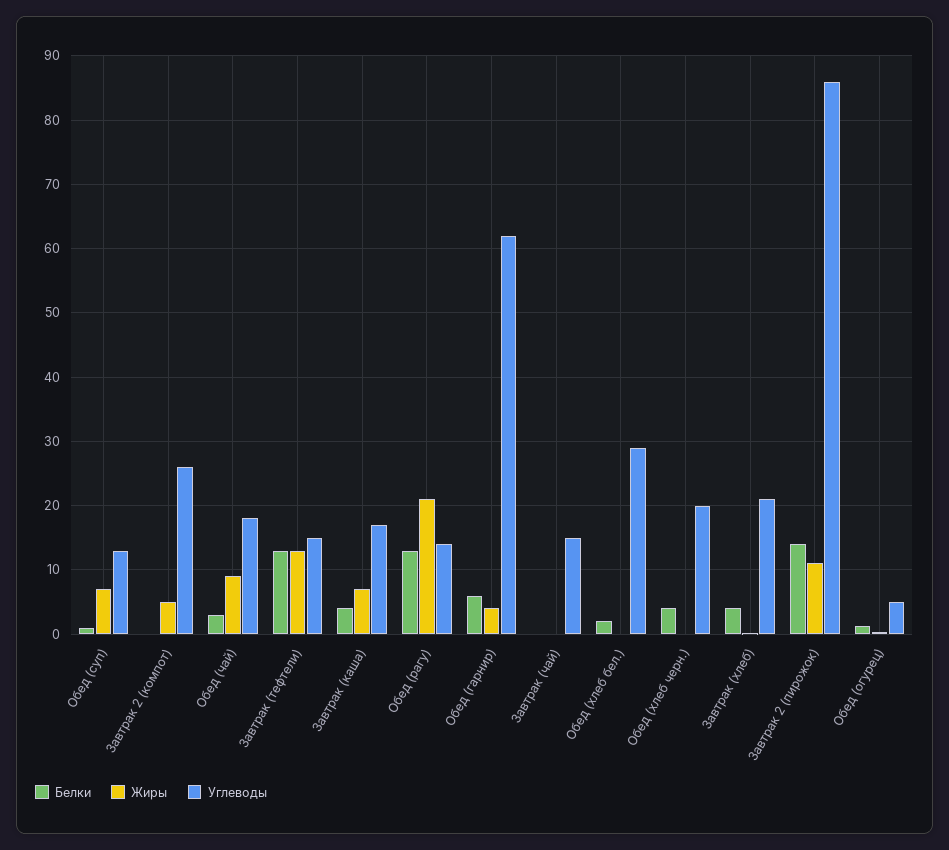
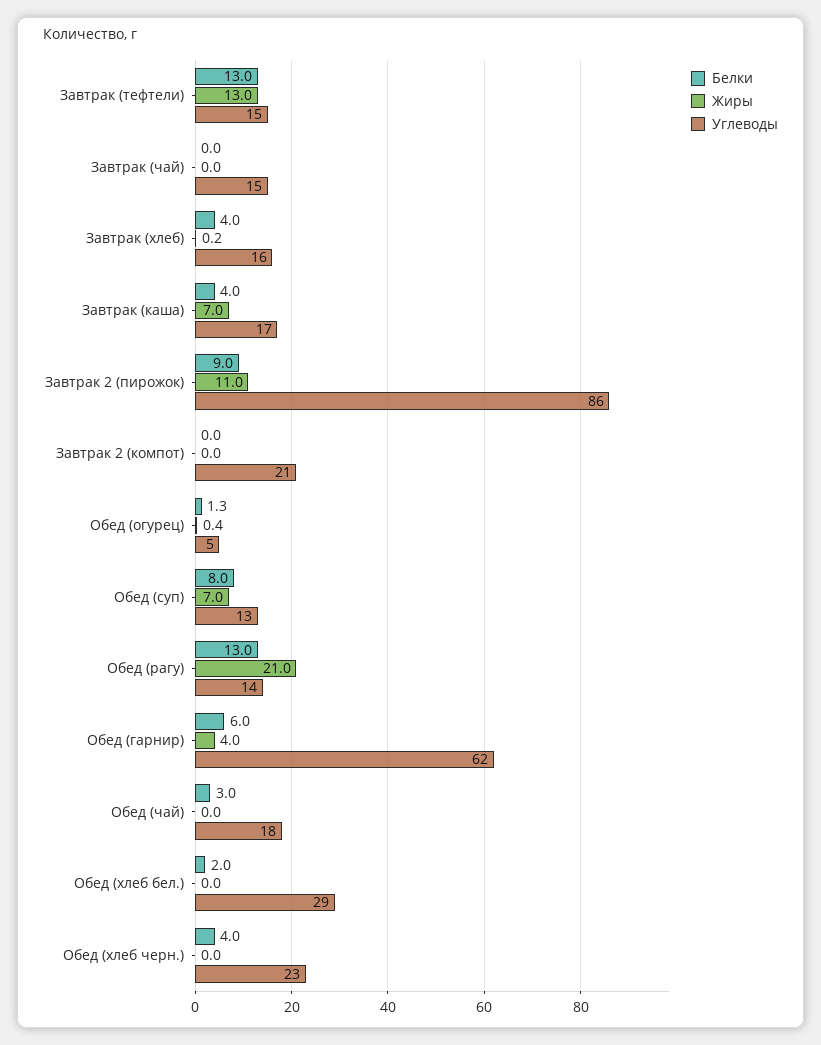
Белки, Обед (суп): 1 -> 8
Жиры, Завтрак 2 (компот): 5 -> 0
Углеводы, Завтрак 2 (компот): 26 -> 21
Жиры, Обед (чай): 9 -> 0
Углеводы, Обед (хлеб черн.): 20 -> 23
Углеводы, Завтрак (хлеб): 21 -> 16
Белки, Завтрак 2 (пирожок): 14 -> 9

